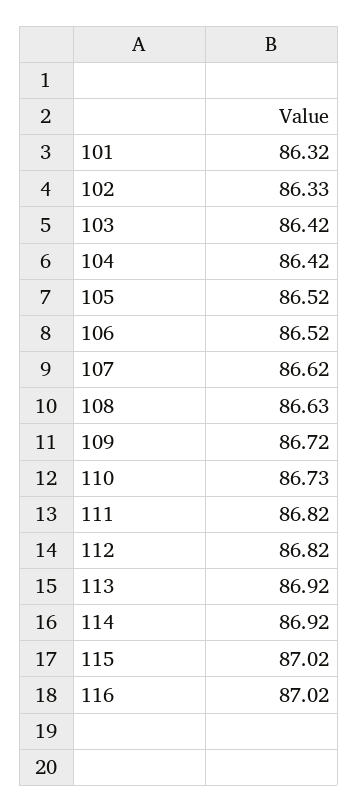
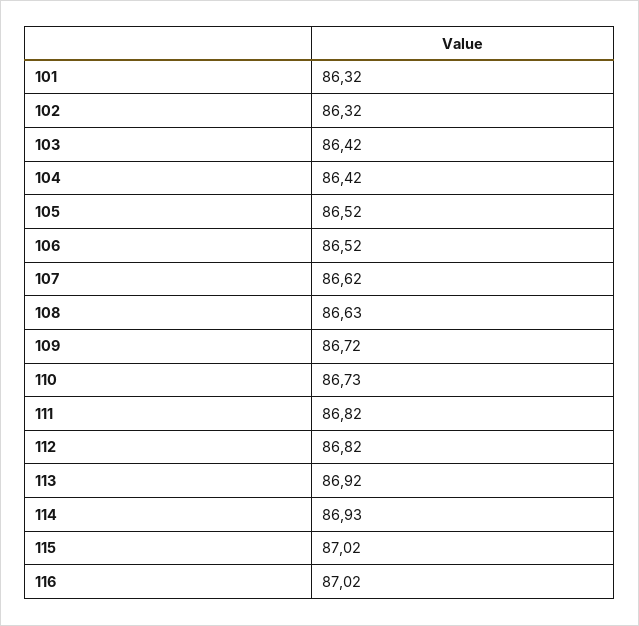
102: 86.33 -> 86.32
114: 86.92 -> 86.93

